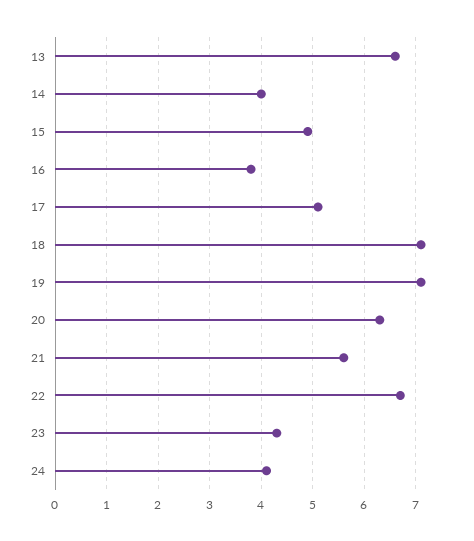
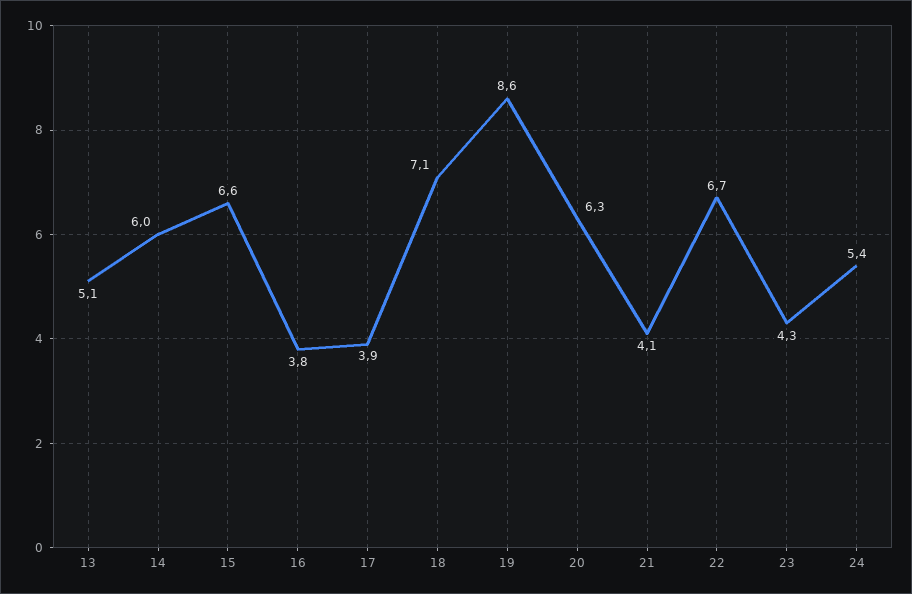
13: 6.5 -> 5.1
14: 4 -> 6
15: 5 -> 6.6
17: 5 -> 3.9
19: 7 -> 8.6
21: 5.5 -> 4.1
24: 4 -> 5.4

